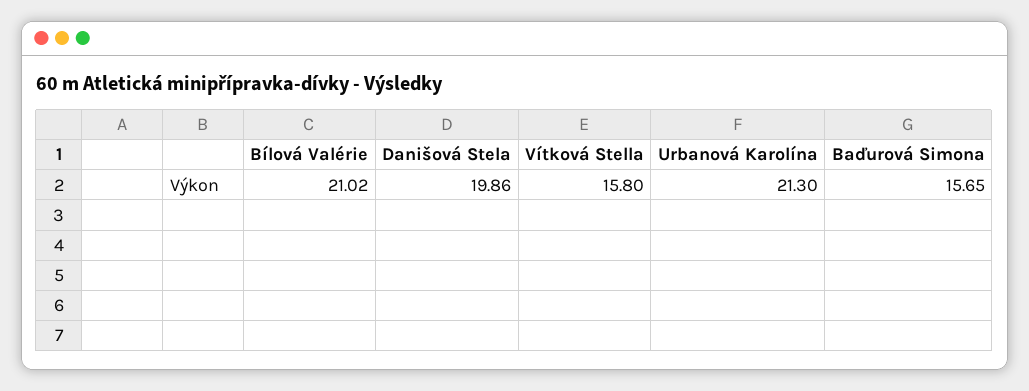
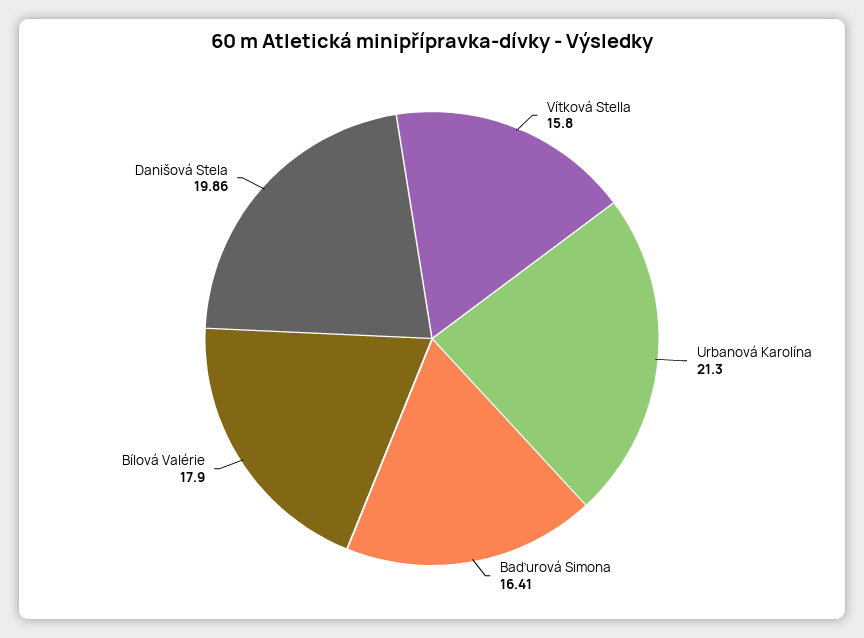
Bílová Valérie: 21.02 -> 17.9
Baďurová Simona: 15.65 -> 16.41

